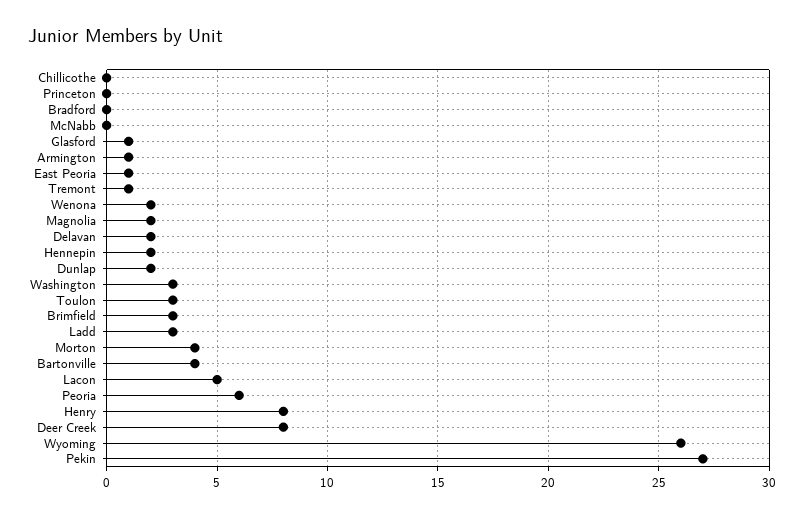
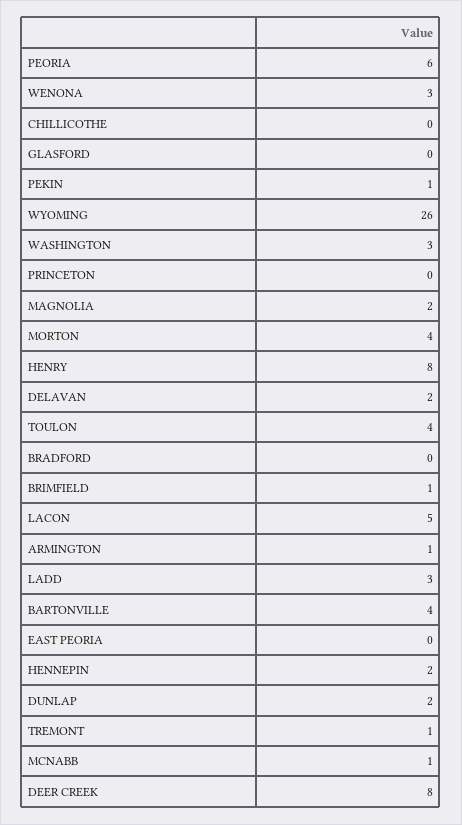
McNabb: 0 -> 1
Glasford: 1 -> 0
East Peoria: 1 -> 0
Wenona: 2 -> 3
Toulon: 3 -> 4
Brimfield: 3 -> 1
Pekin: 27 -> 1

